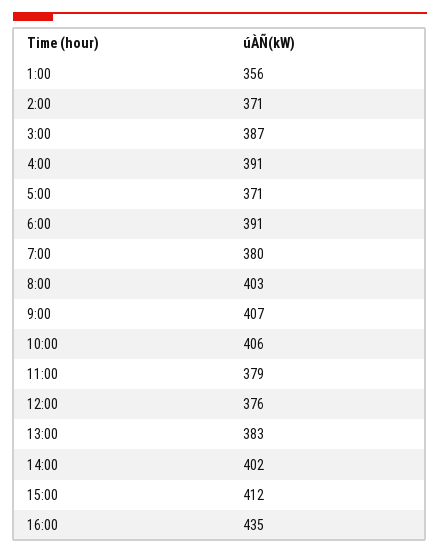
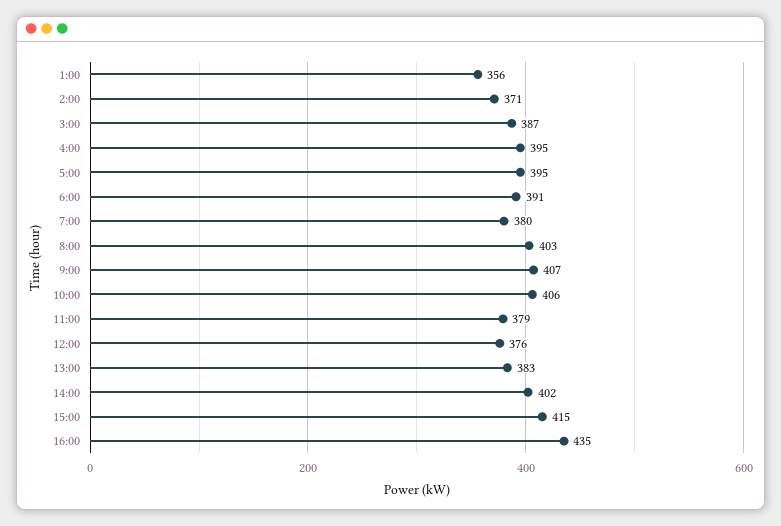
4:00: 391 -> 395
5:00: 371 -> 395
15:00: 412 -> 415

